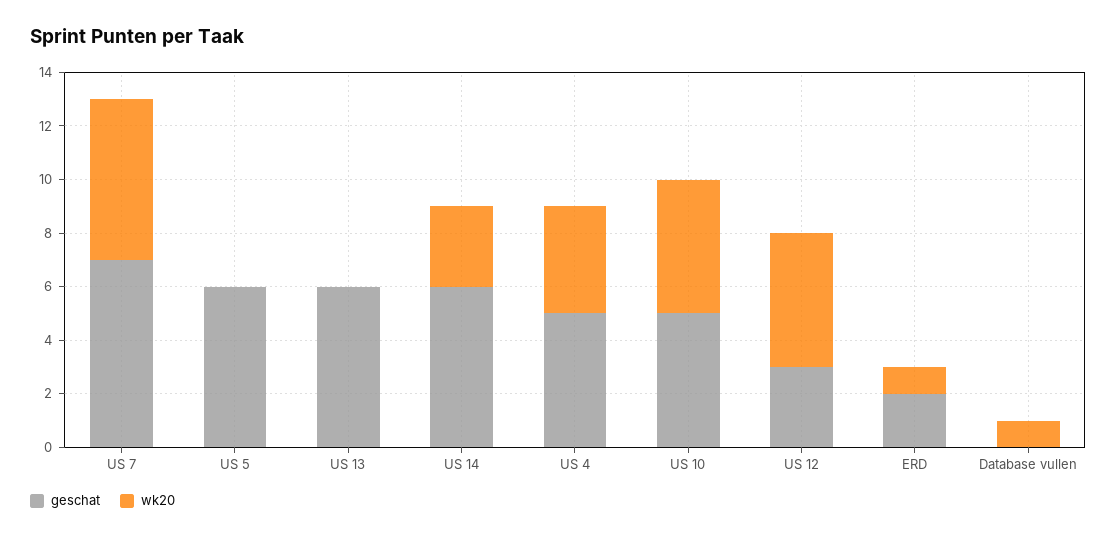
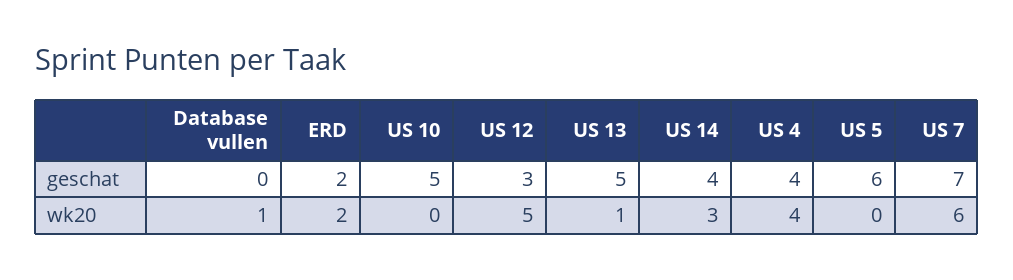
geschat, US 13: 6 -> 5
wk20, US 13: 0 -> 1
geschat, US 14: 6 -> 4
geschat, US 4: 5 -> 4
wk20, US 10: 5 -> 0
wk20, ERD: 1 -> 2

